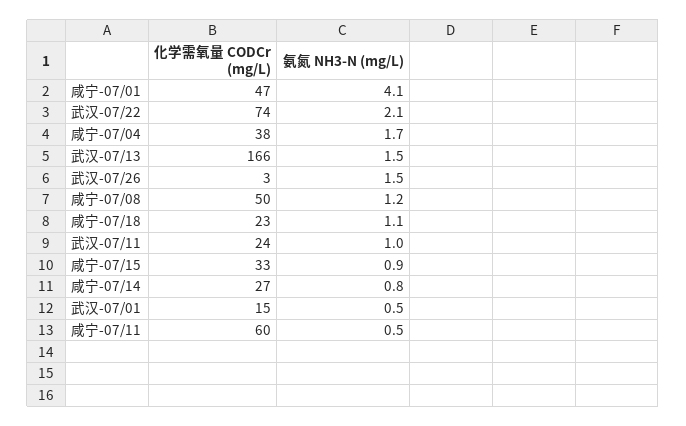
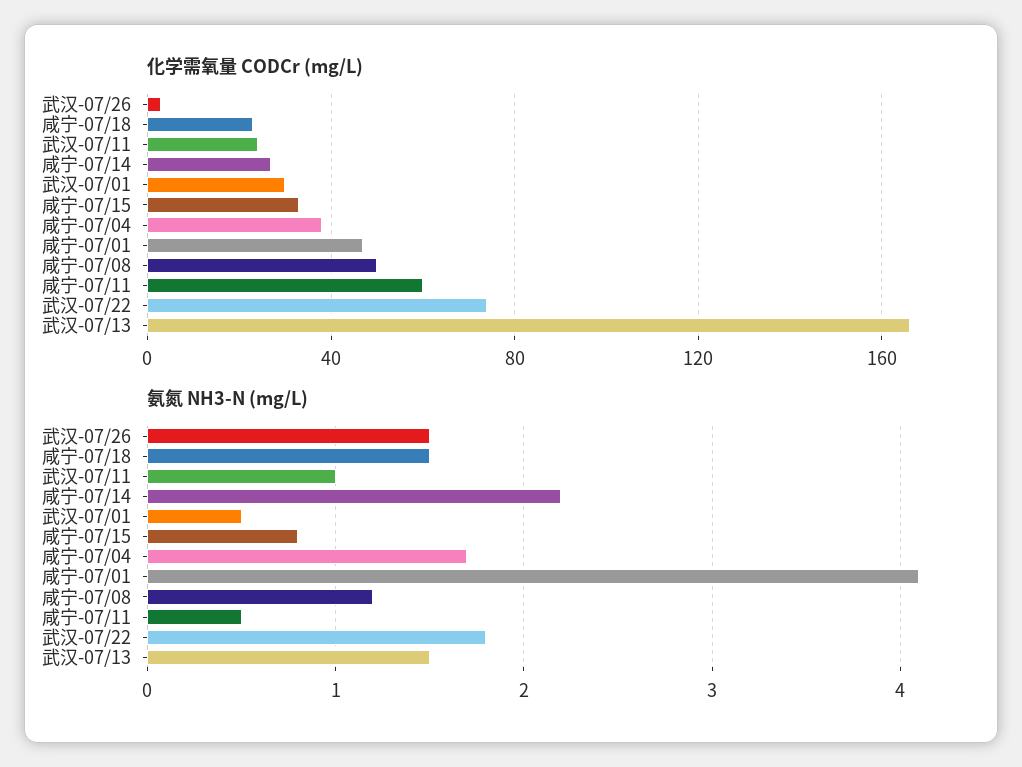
氨氮 NH3-N (mg/L), 武汉-07/22: 2.1 -> 1.8
氨氮 NH3-N (mg/L), 咸宁-07/18: 1.1 -> 1.5
氨氮 NH3-N (mg/L), 咸宁-07/15: 0.9 -> 0.8
氨氮 NH3-N (mg/L), 咸宁-07/14: 0.8 -> 2.2
化学需氧量 CODCr (mg/L), 武汉-07/01: 15 -> 30

